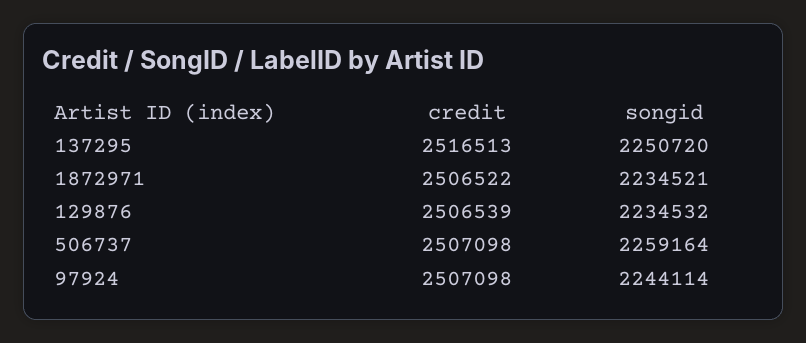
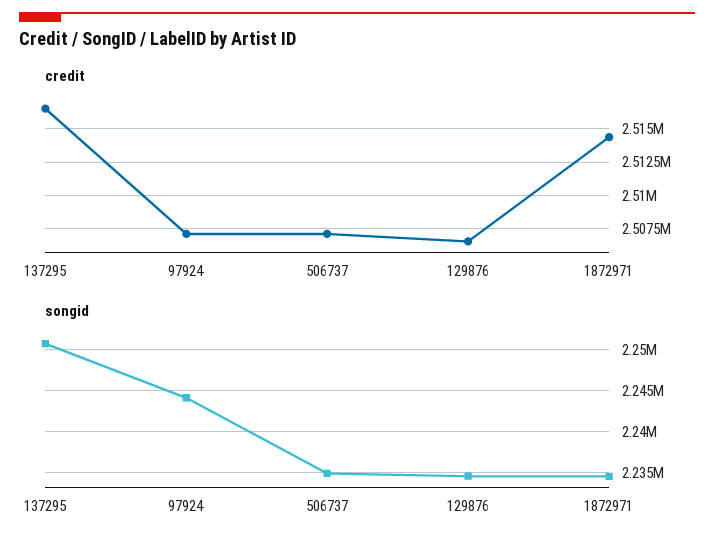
credit, 1872971: 2506522 -> 2514500
songid, 506737: 2259164 -> 2235000

